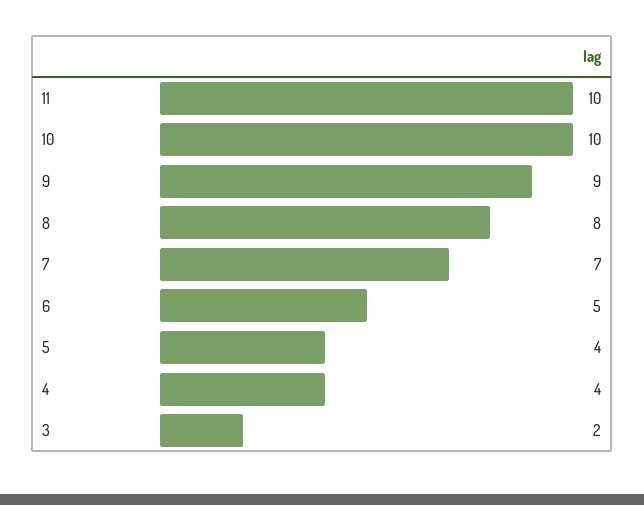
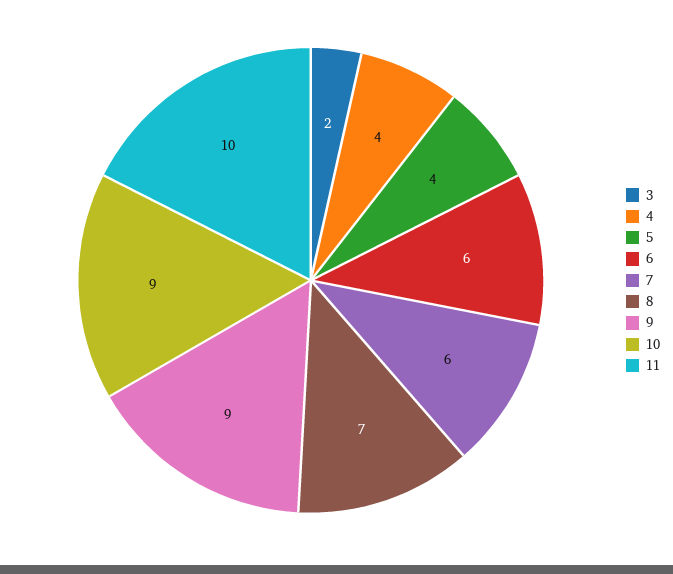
10: 10 -> 9
8: 8 -> 7
7: 7 -> 6
6: 5 -> 6

